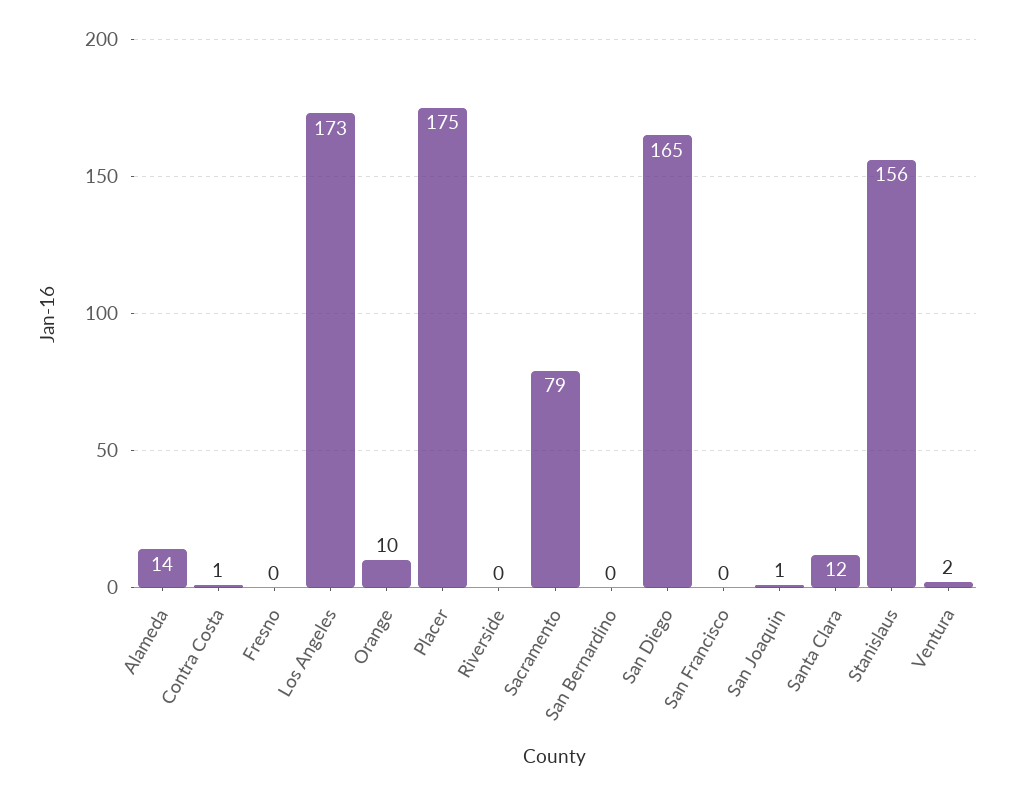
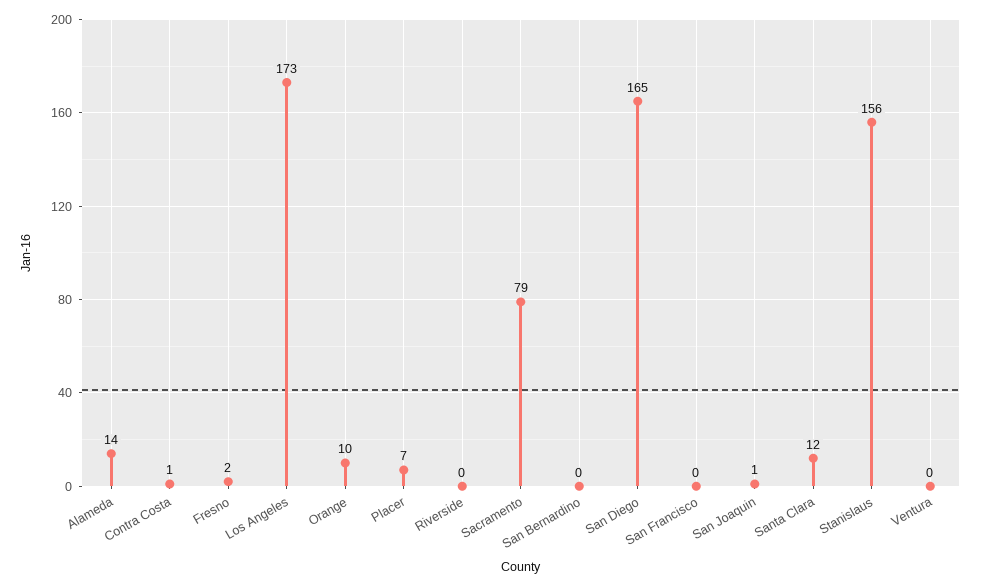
Fresno: 0 -> 2
Placer: 175 -> 7
Ventura: 2 -> 0

